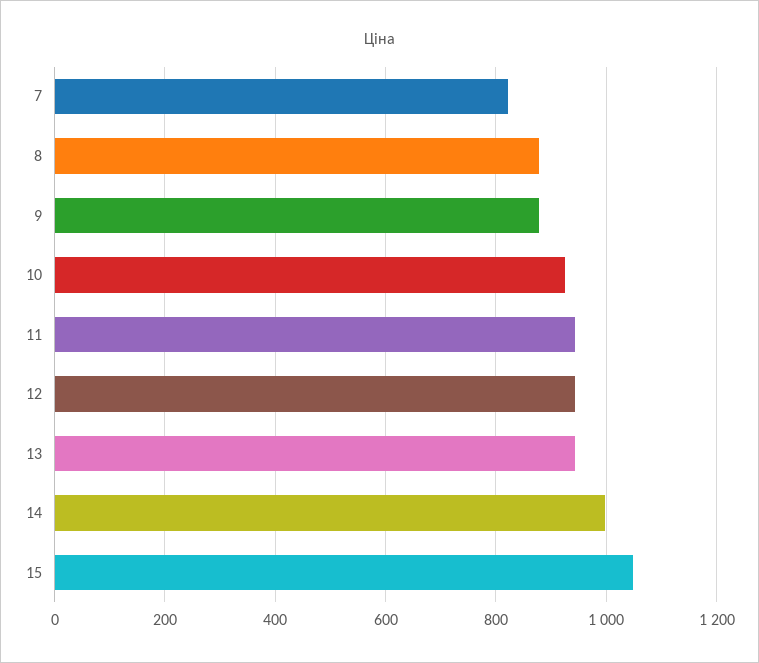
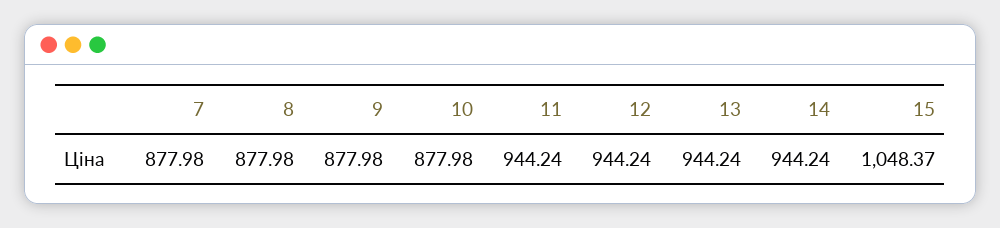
7: 820 -> 877.98
10: 920 -> 877.98
14: 1000 -> 944.24

